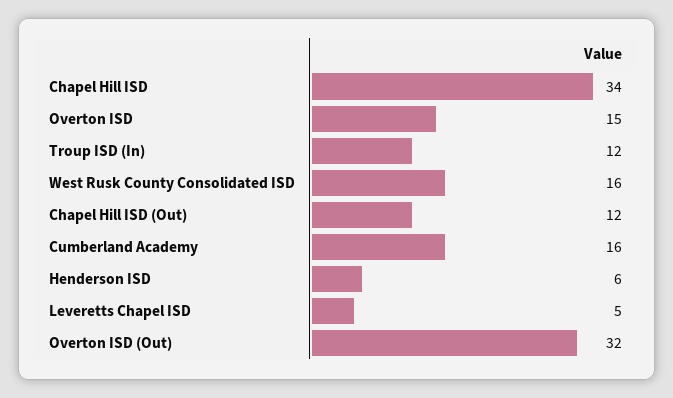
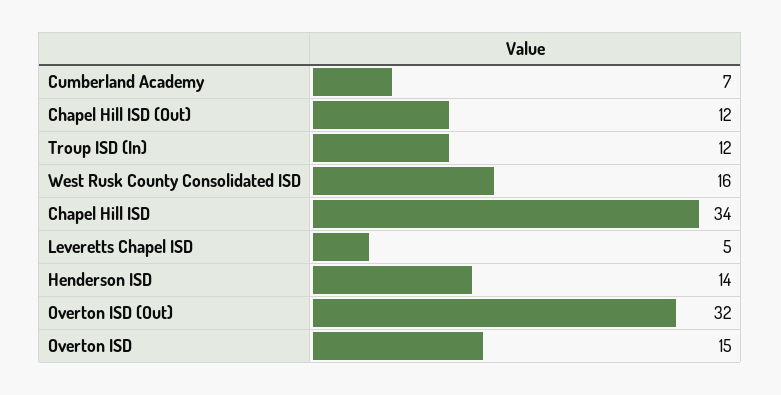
Cumberland Academy: 16 -> 7
Henderson ISD: 6 -> 14

